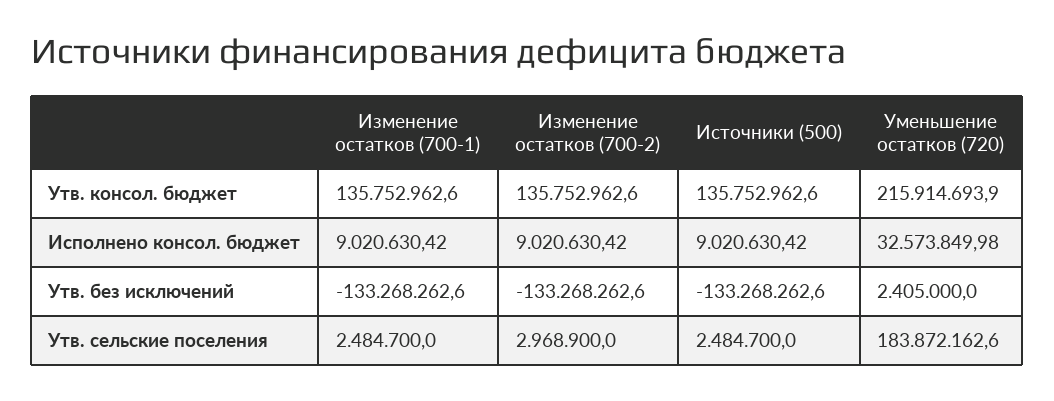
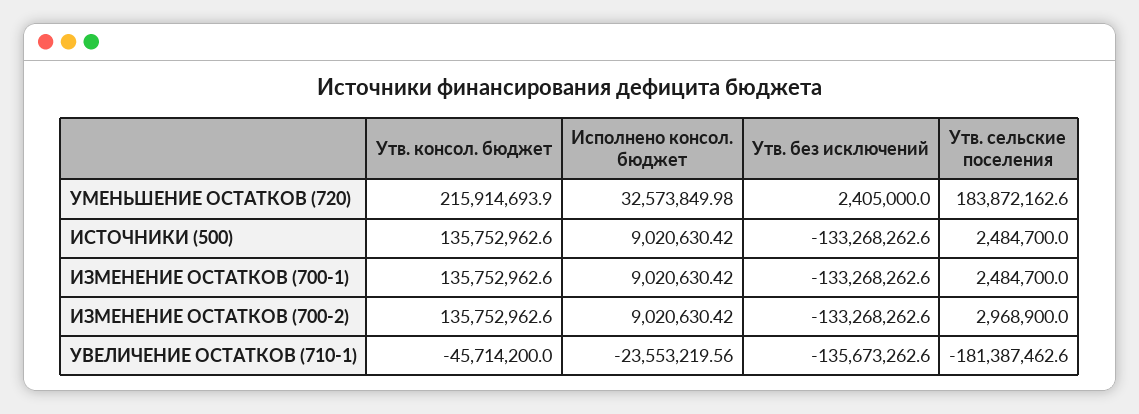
УВЕЛИЧЕНИЕ ОСТАТКОВ (710-1), Утв. консол. бюджет: none -> -45714200
УВЕЛИЧЕНИЕ ОСТАТКОВ (710-1), Исполнено консол. бюджет: none -> -23553219.56
УВЕЛИЧЕНИЕ ОСТАТКОВ (710-1), Утв. без исключений: none -> -135673262.6
УВЕЛИЧЕНИЕ ОСТАТКОВ (710-1), Утв. сельские поселения: none -> -181387462.6

